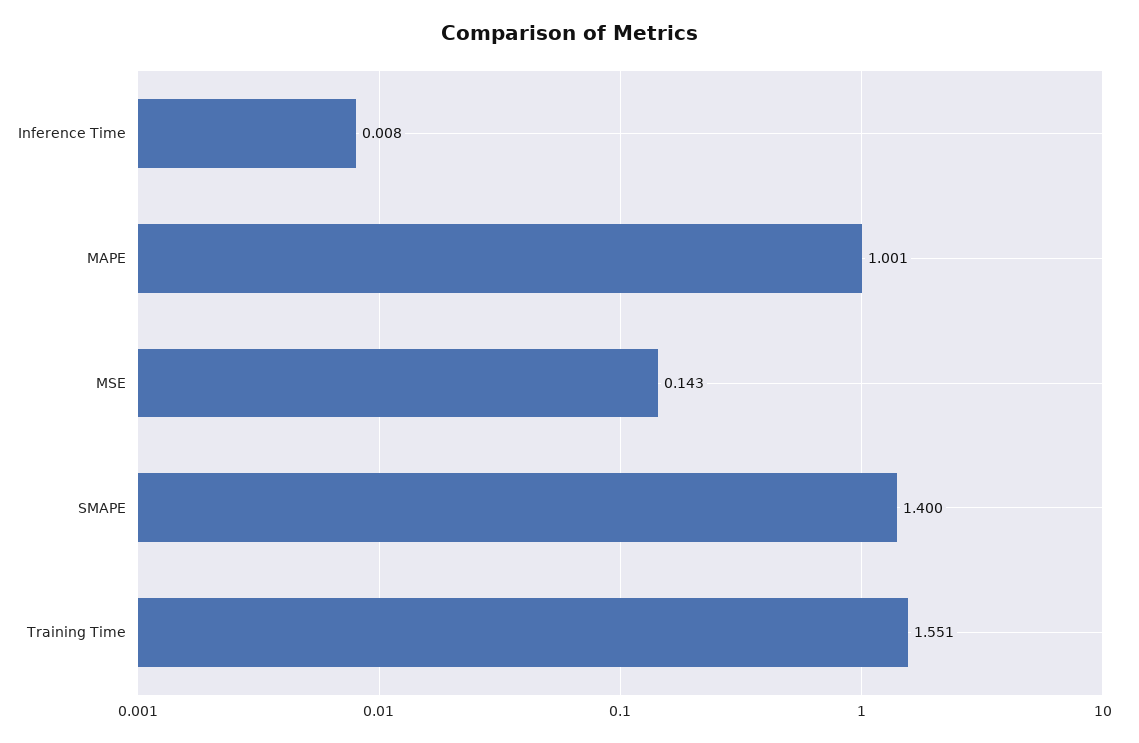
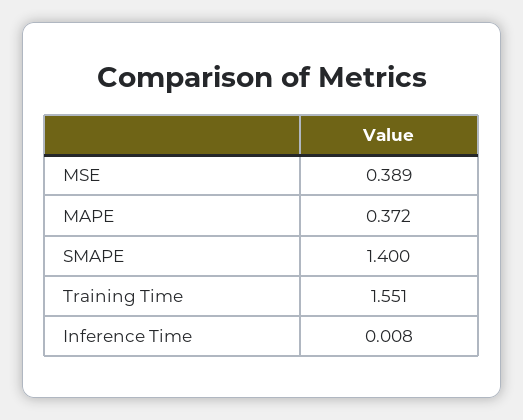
MAPE: 1.001 -> 0.372
MSE: 0.143 -> 0.389

